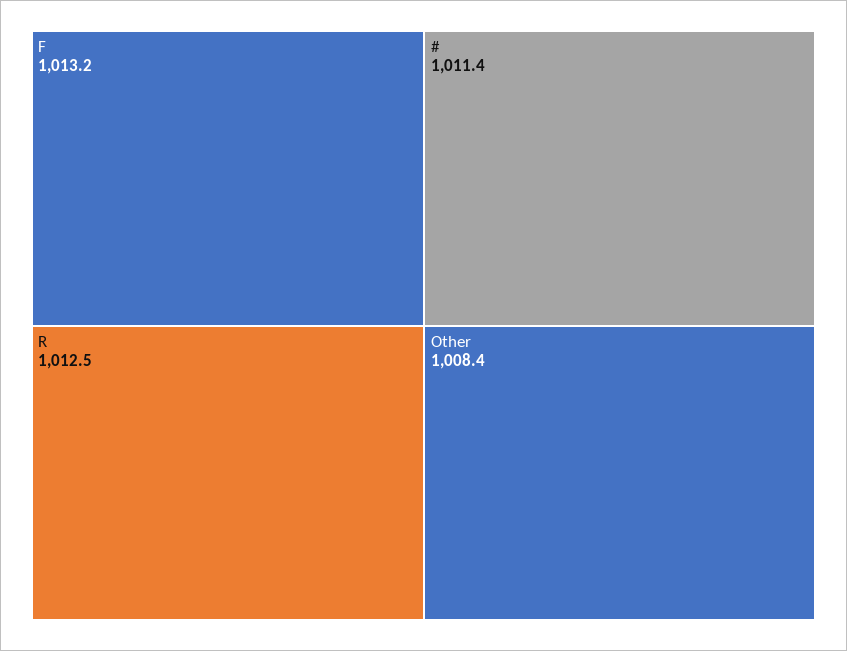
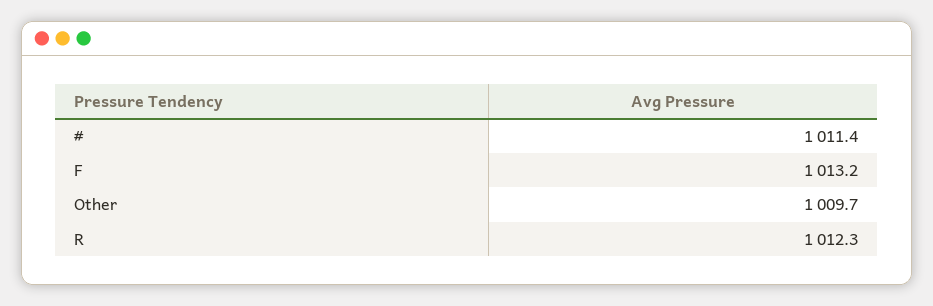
R: 1012.5 -> 1012.3
Other: 1008.4 -> 1009.7

